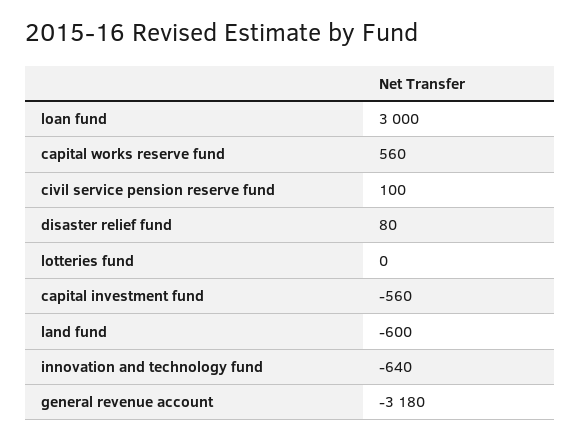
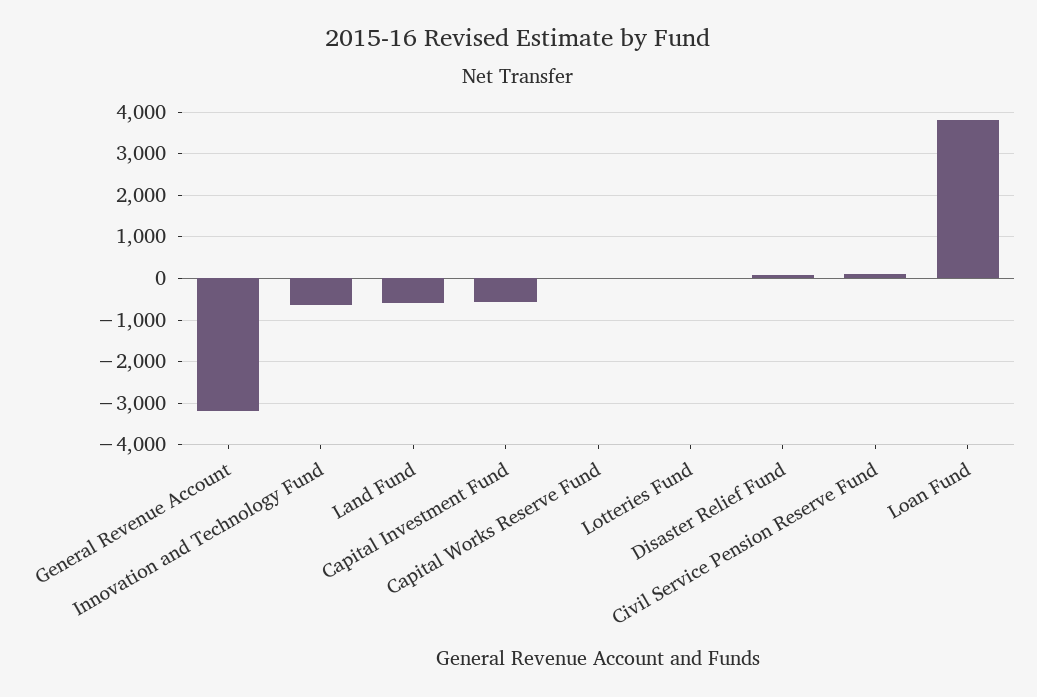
loan fund: 3000 -> 3800
capital works reserve fund: 560 -> 0

